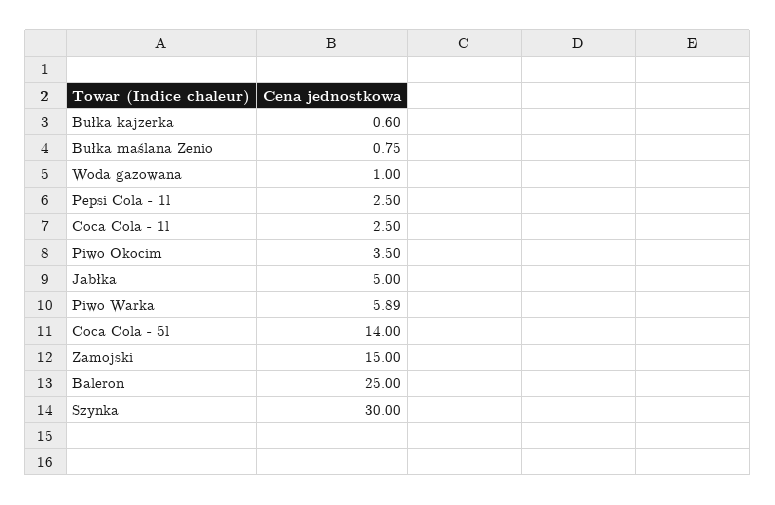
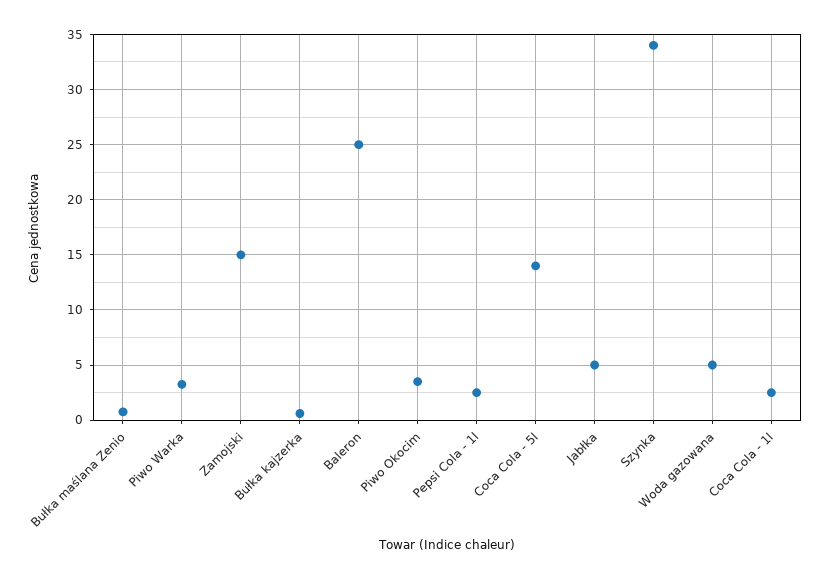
Woda gazowana: 1 -> 5
Piwo Warka: 5.89 -> 3
Szynka: 30 -> 34

